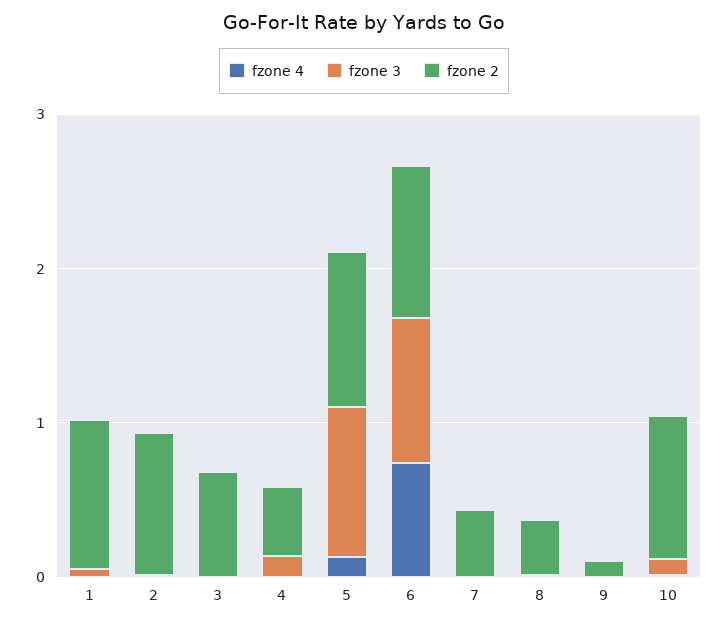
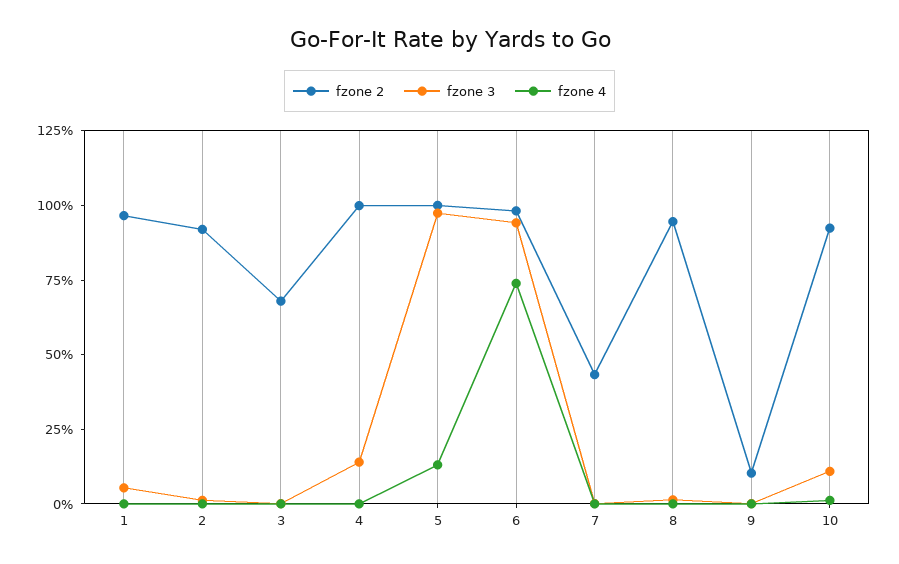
fzone 2, 4: 0.4 -> 1
fzone 2, 8: 0.4 -> 0.95

